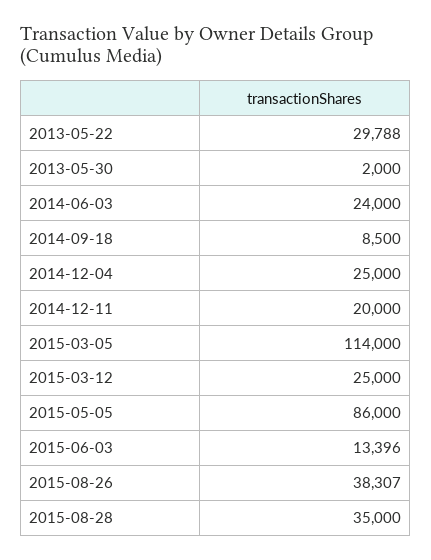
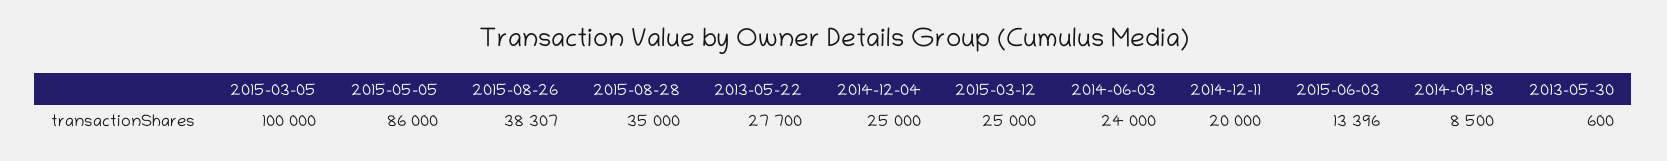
2013-05-22: 29788 -> 27700
2013-05-30: 2000 -> 600
2015-03-05: 114000 -> 100000

